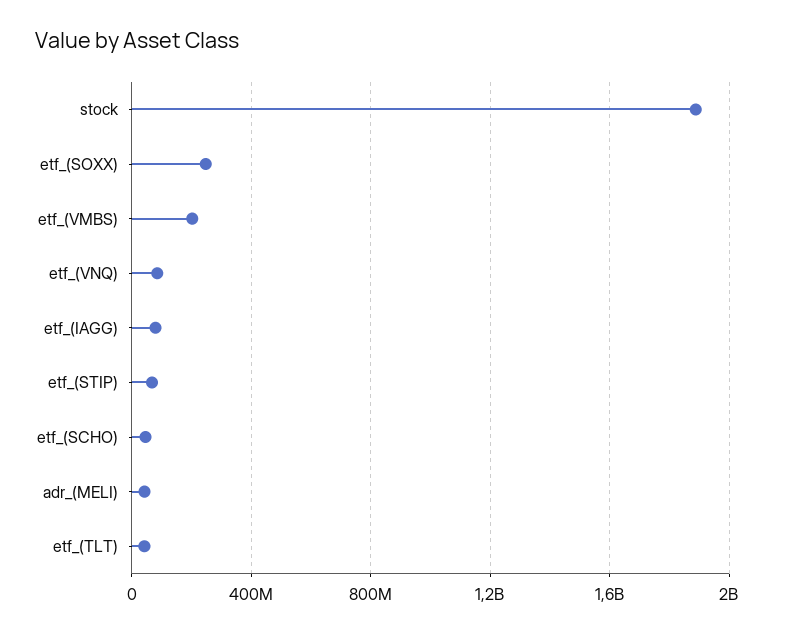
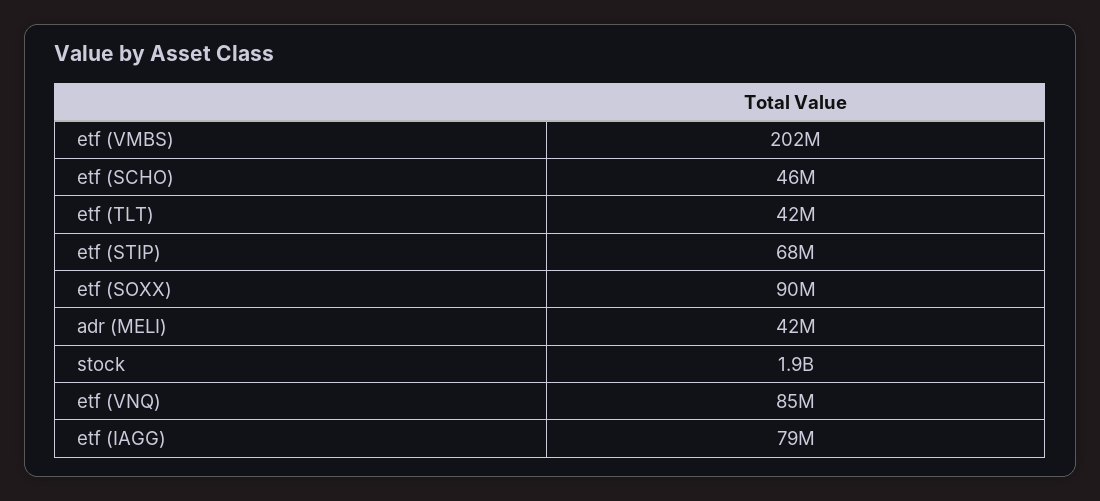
etf_(SOXX): 250000000 -> 90000000

